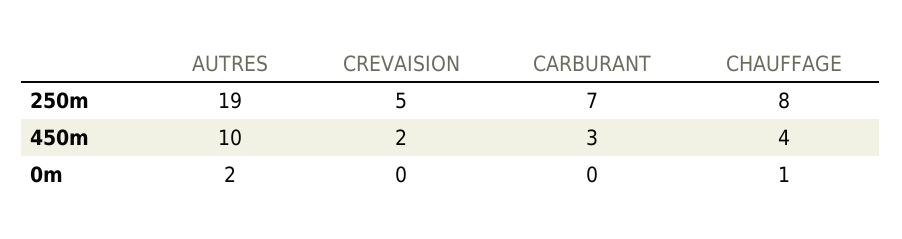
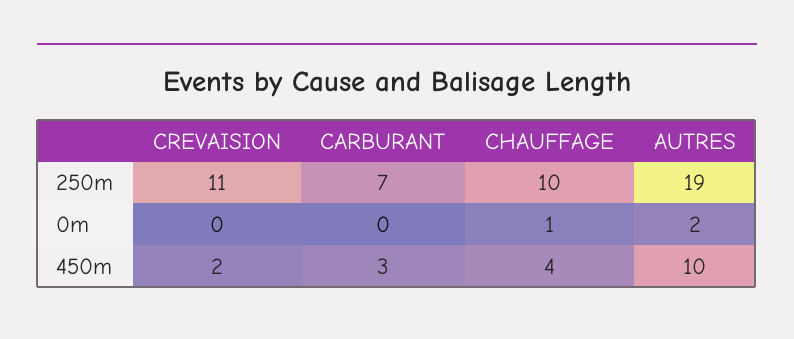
CREVAISION, 250m: 5 -> 11
CHAUFFAGE, 250m: 8 -> 10

